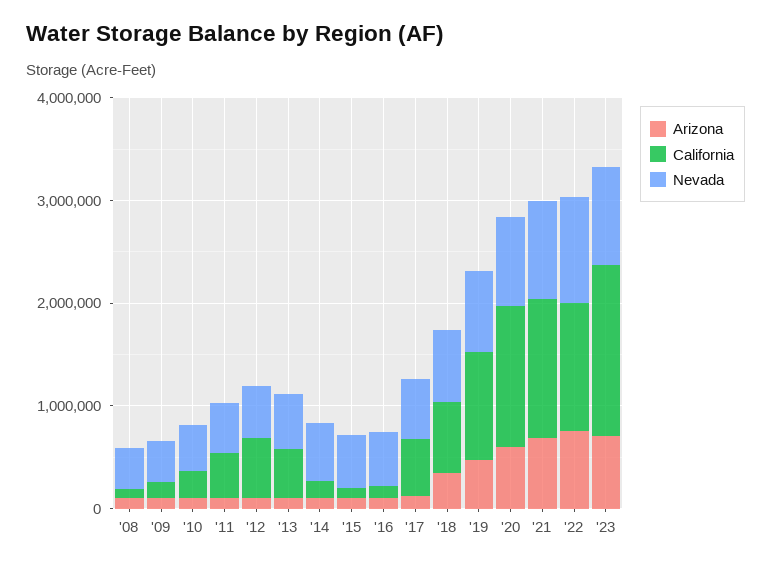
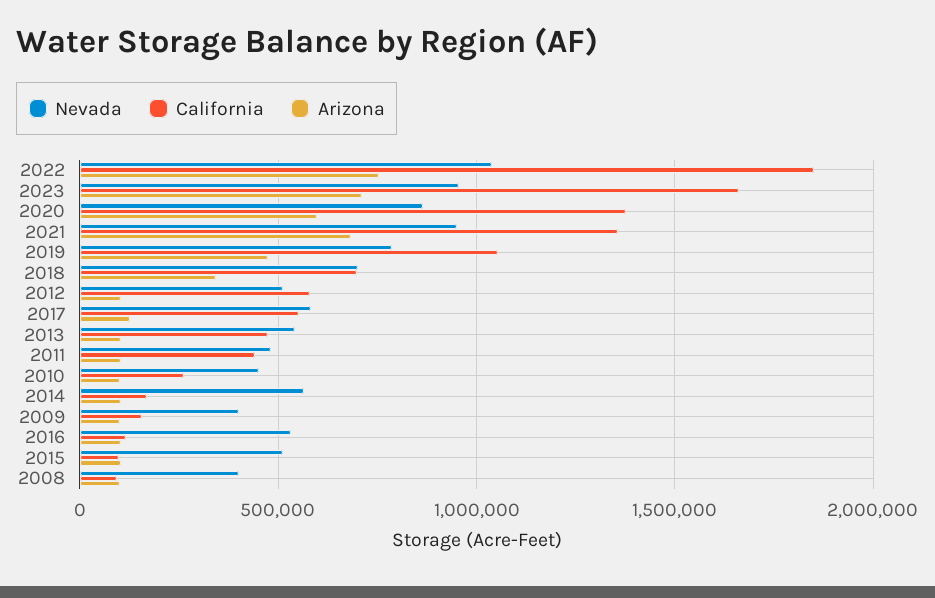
California, '22: 1200000 -> 1850000

